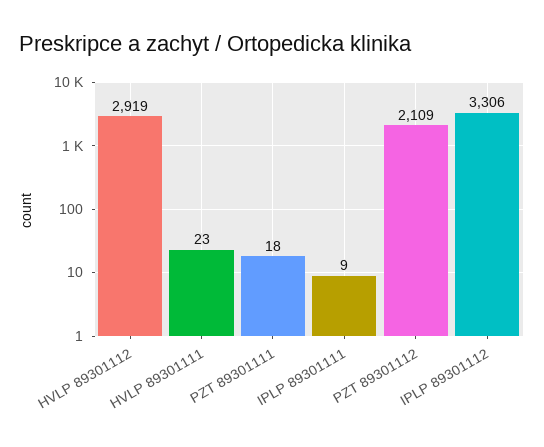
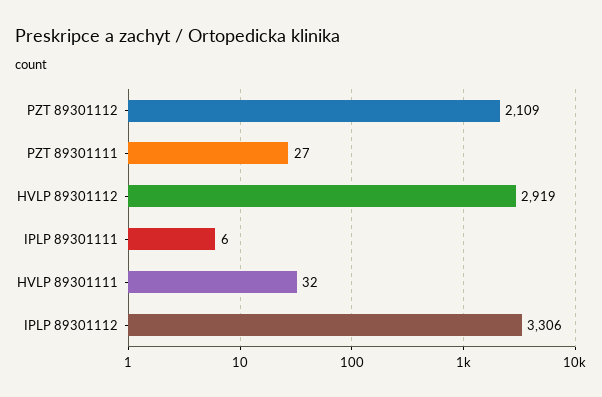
HVLP 89301111: 23 -> 32
PZT 89301111: 18 -> 27
IPLP 89301111: 9 -> 6

